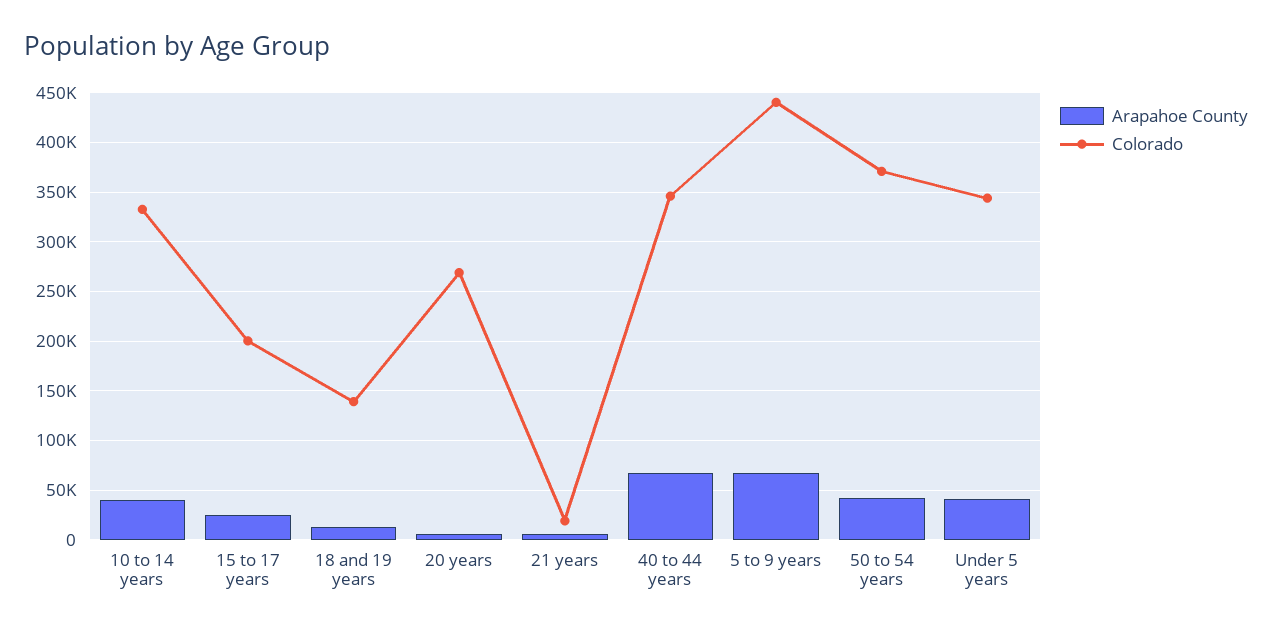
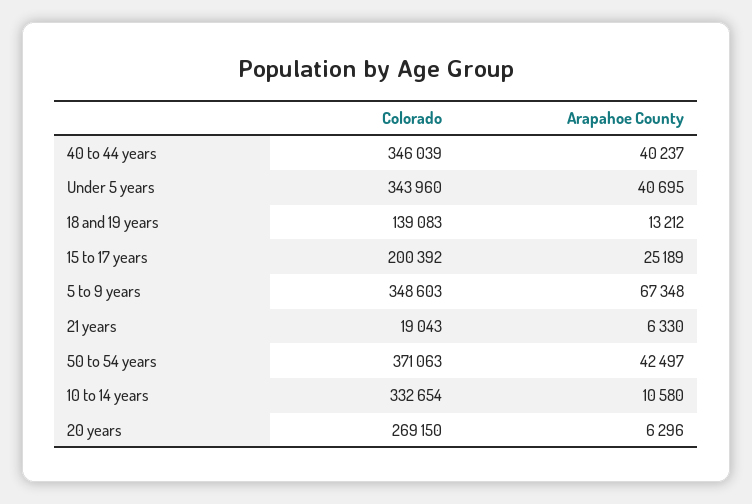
Arapahoe County, 10 to 14 years: 40000 -> 10580
Arapahoe County, 40 to 44 years: 70000 -> 40237
Colorado, 5 to 9 years: 440000 -> 348603

